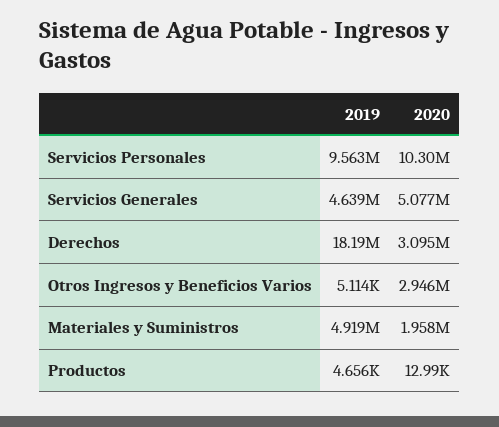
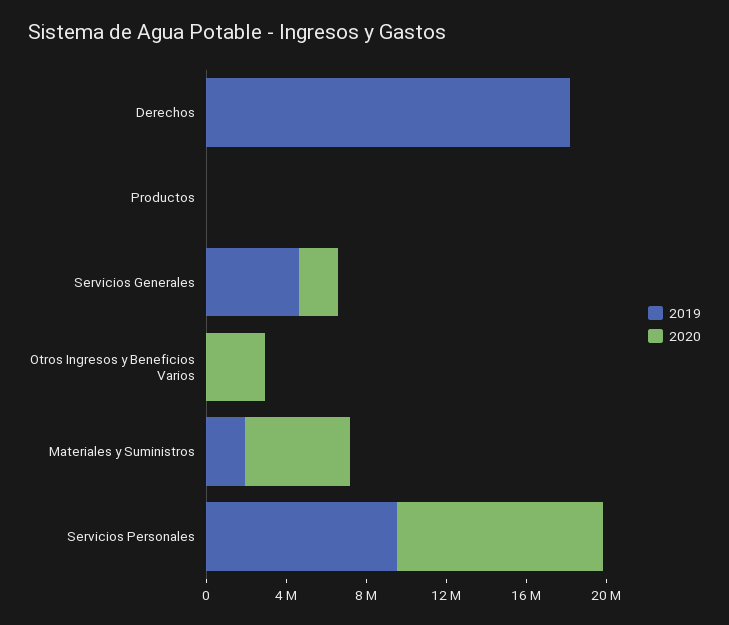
2020, Servicios Generales: 5077000 -> 2000000
2020, Derechos: 3095000 -> 0
2019, Materiales y Suministros: 4919000 -> 2000000
2020, Materiales y Suministros: 1958000 -> 5000000

